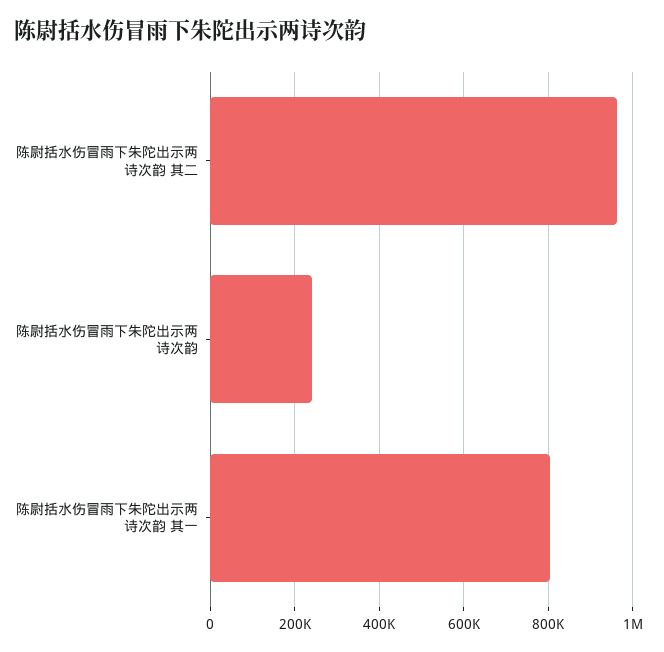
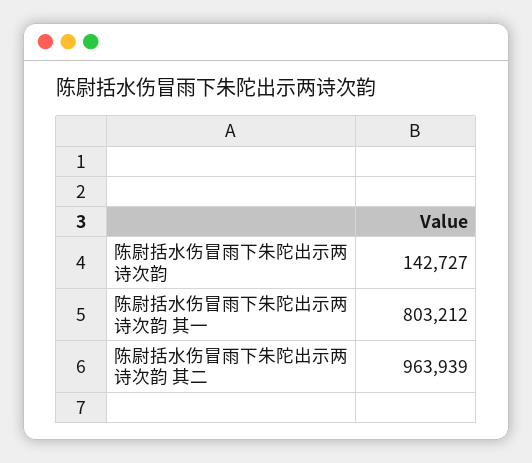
陈尉括水伤冒雨下朱陀出示两诗次韵: 240000 -> 142727

